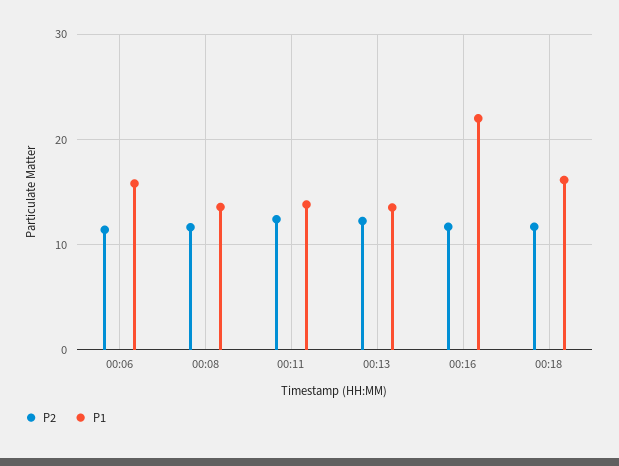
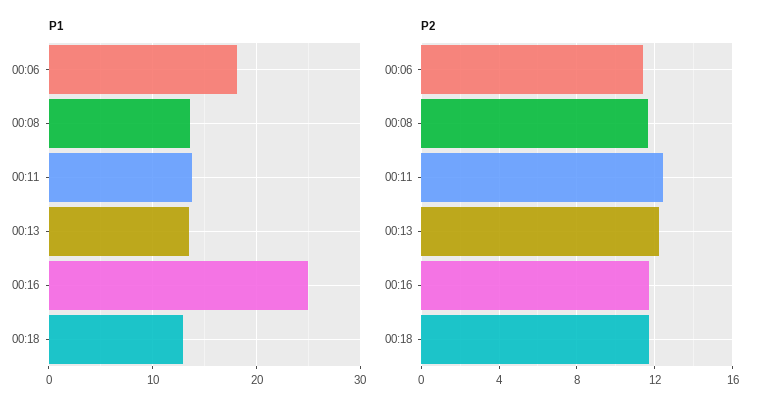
P1, 00:06: 16 -> 18
P1, 00:16: 22 -> 25
P1, 00:18: 16 -> 13

